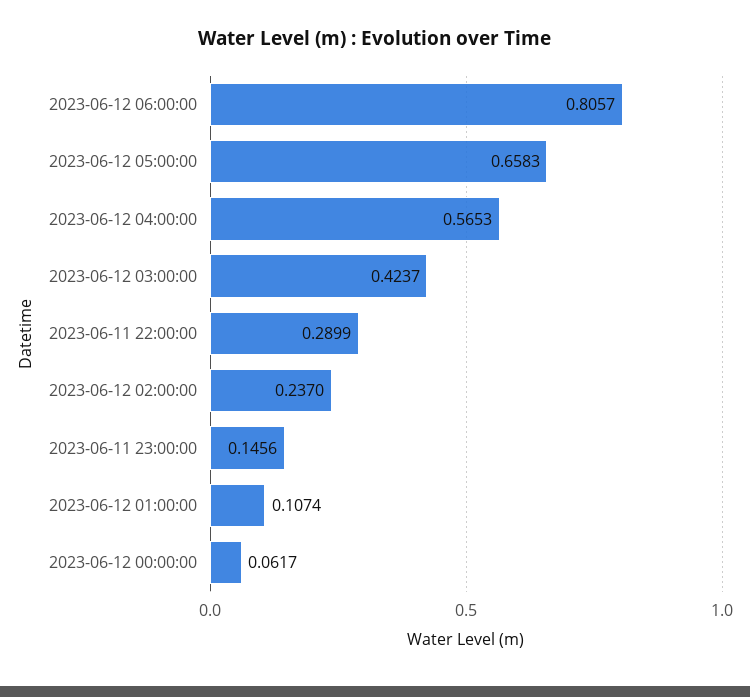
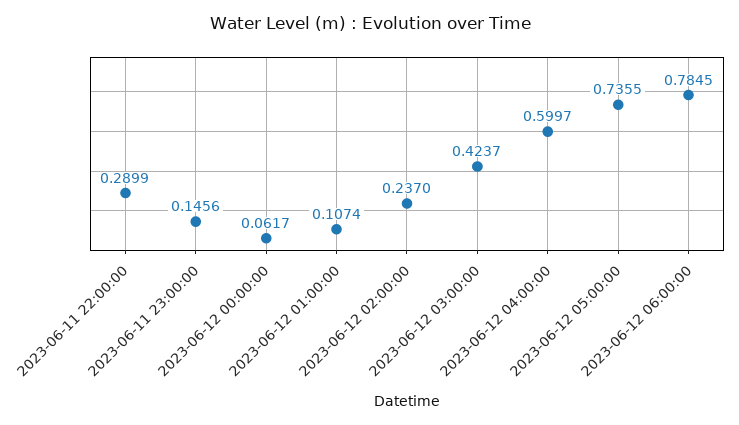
2023-06-12 06:00:00: 0.8057 -> 0.7845
2023-06-12 05:00:00: 0.6583 -> 0.7355
2023-06-12 04:00:00: 0.5653 -> 0.5997

